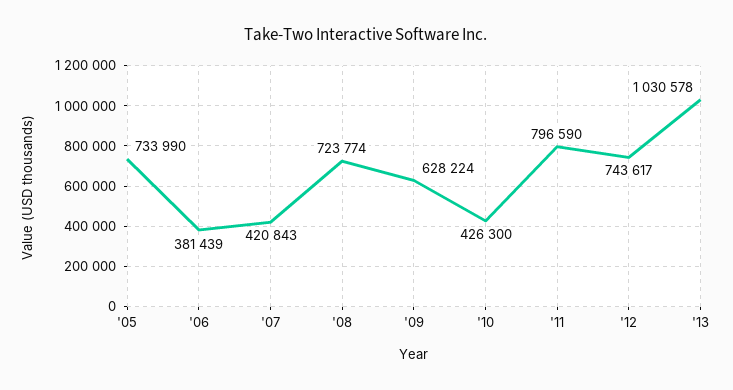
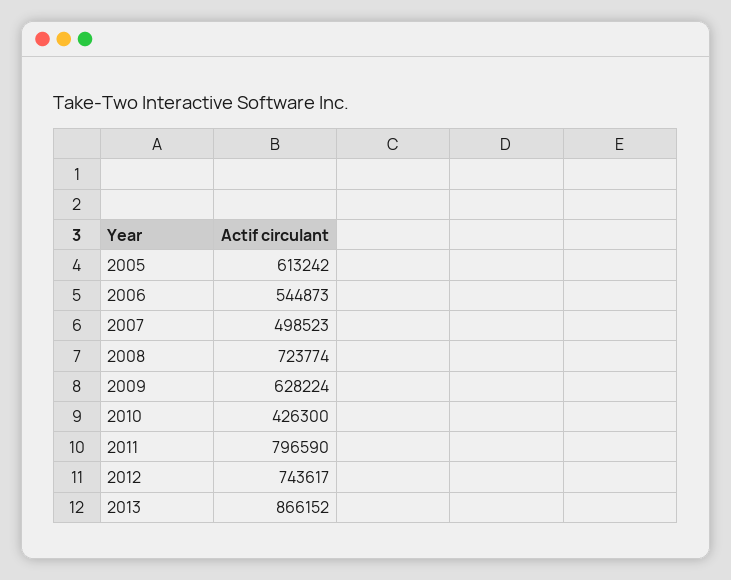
'05: 733990 -> 613242
'06: 381439 -> 544873
'07: 420843 -> 498523
'13: 1030578 -> 866152

